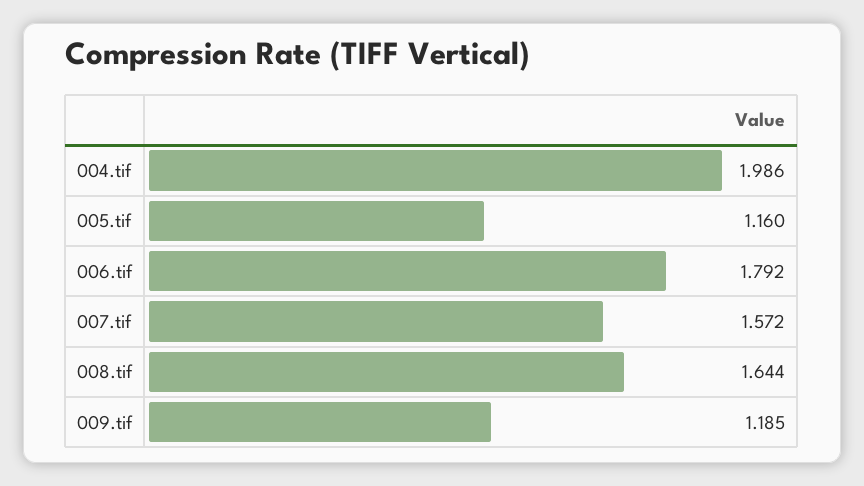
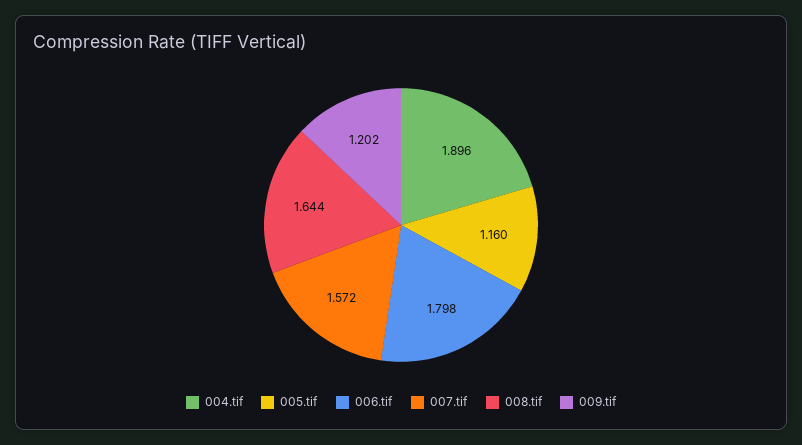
004.tif: 1.986 -> 1.896
006.tif: 1.792 -> 1.798
009.tif: 1.185 -> 1.202

